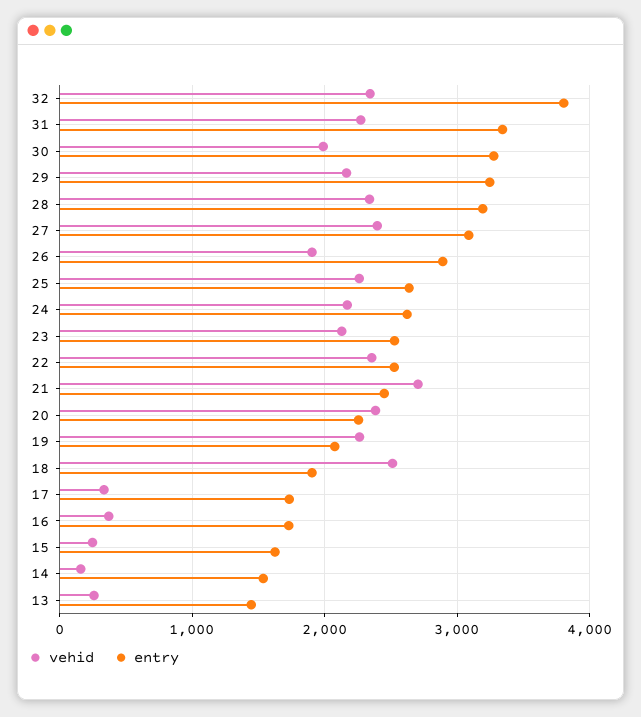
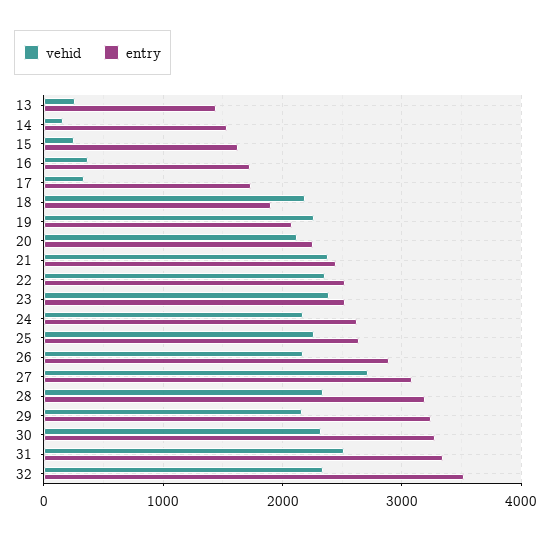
entry, 32: 3800 -> 3500
vehid, 31: 2300 -> 2500
vehid, 30: 2000 -> 2300
vehid, 27: 2400 -> 2700
vehid, 26: 1900 -> 2200
vehid, 23: 2100 -> 2400
vehid, 21: 2700 -> 2400
vehid, 20: 2400 -> 2100
vehid, 18: 2500 -> 2200

